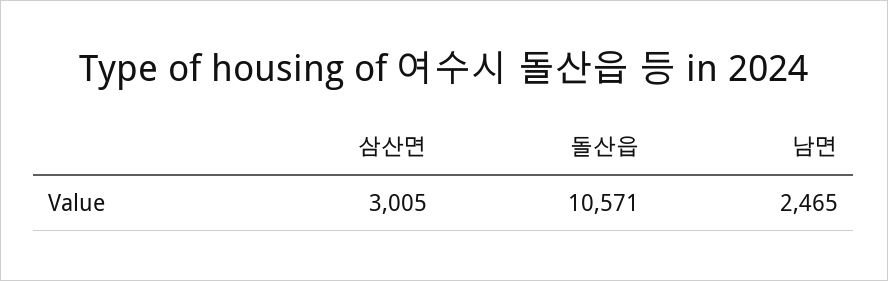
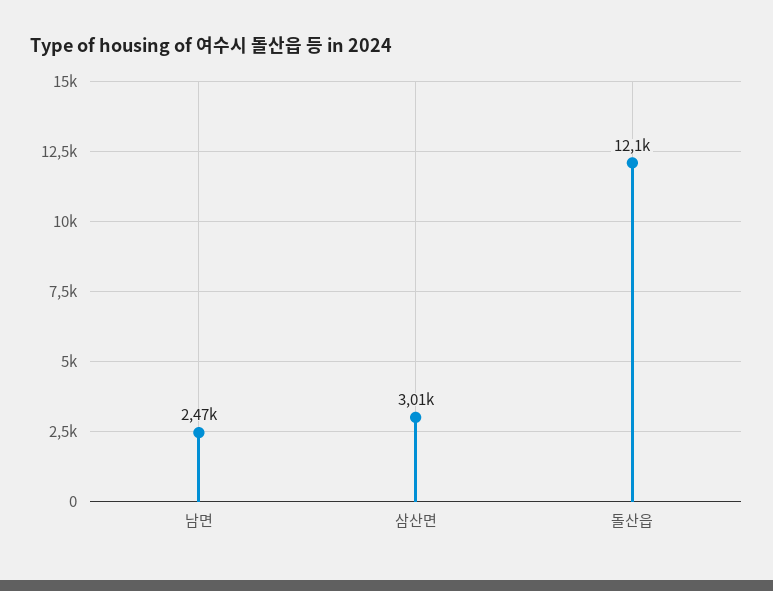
돌산읍: 10571 -> 12100

